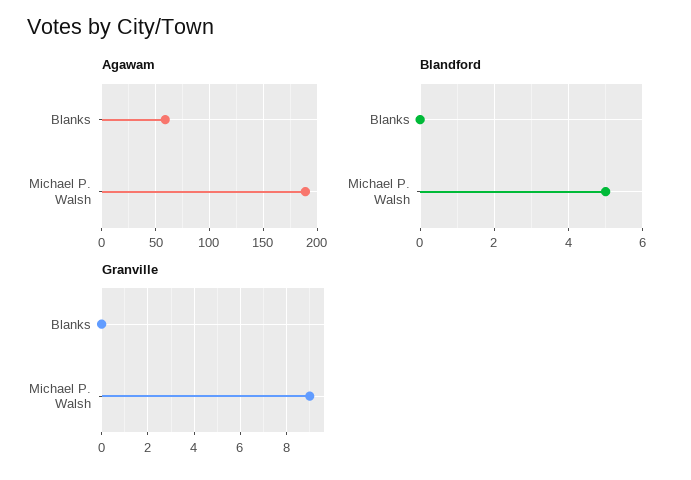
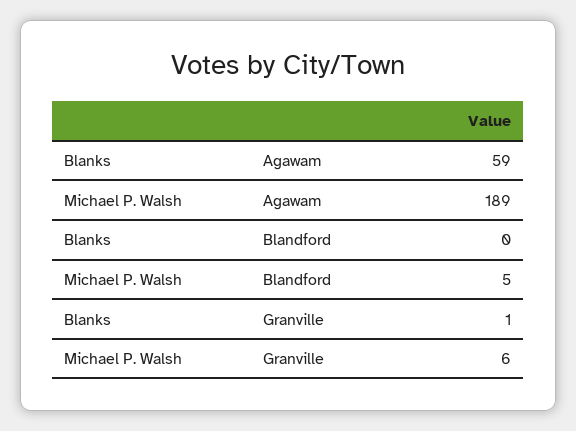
Granville, Blanks: 0 -> 1
Granville, Michael P. Walsh: 9 -> 6

